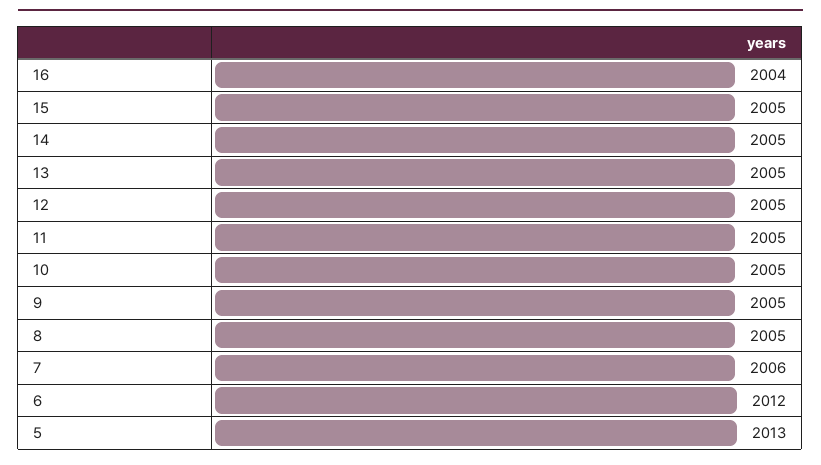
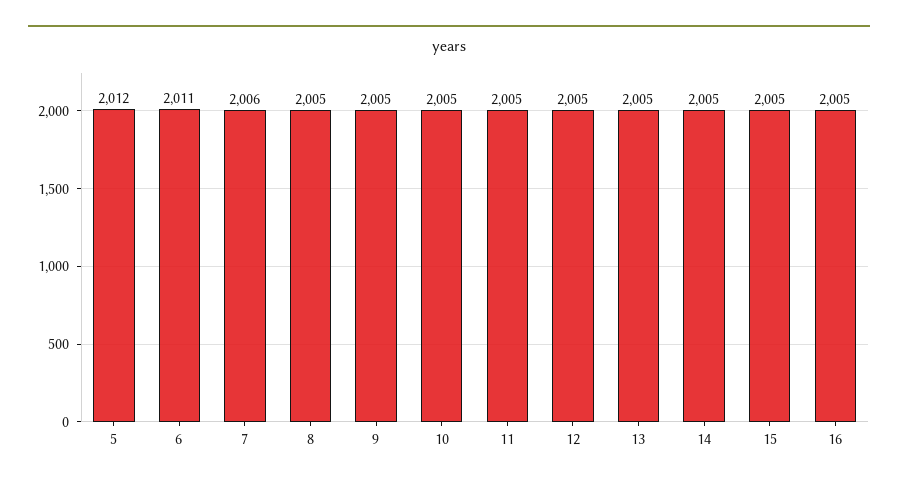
16: 2004 -> 2005
6: 2012 -> 2011
5: 2013 -> 2012

